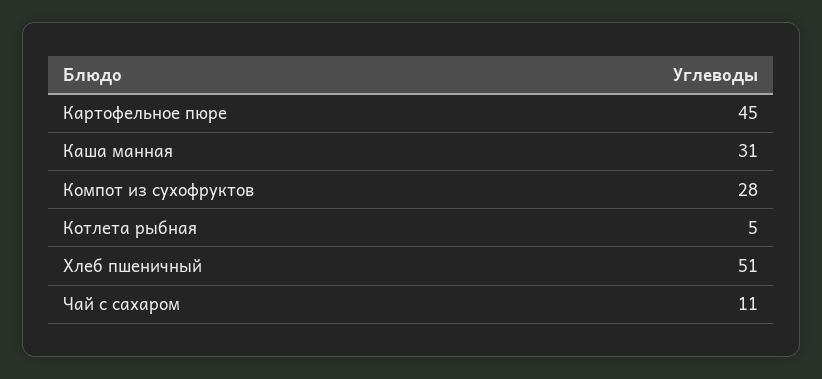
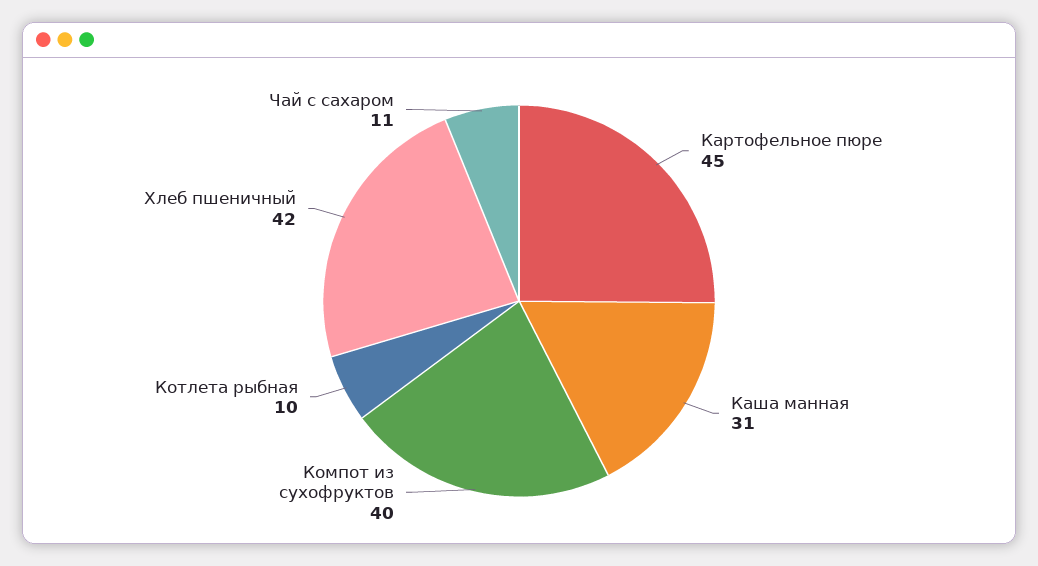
Компот из сухофруктов: 28 -> 40
Котлета рыбная: 5 -> 10
Хлеб пшеничный: 51 -> 42

